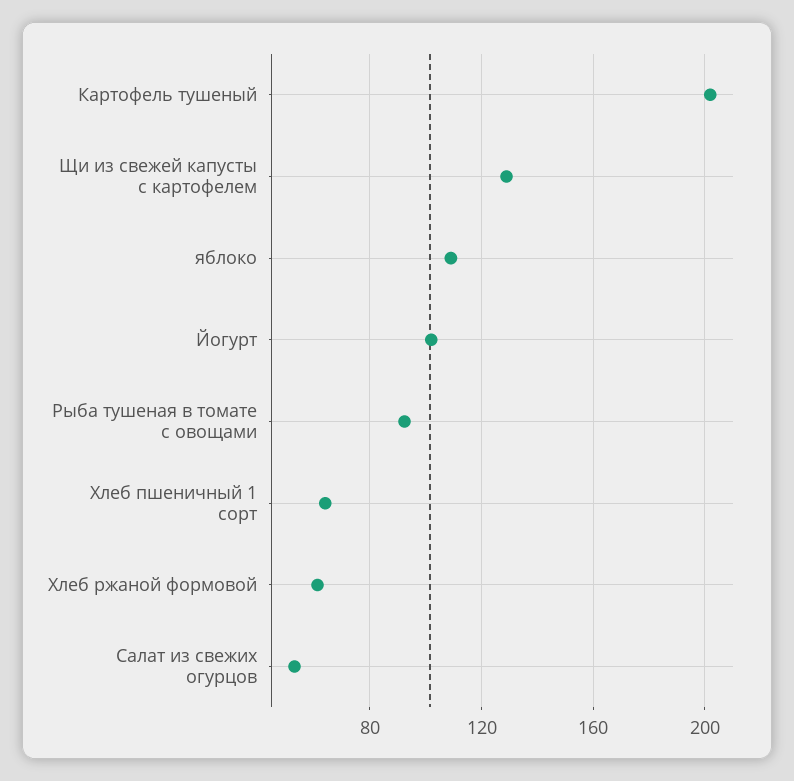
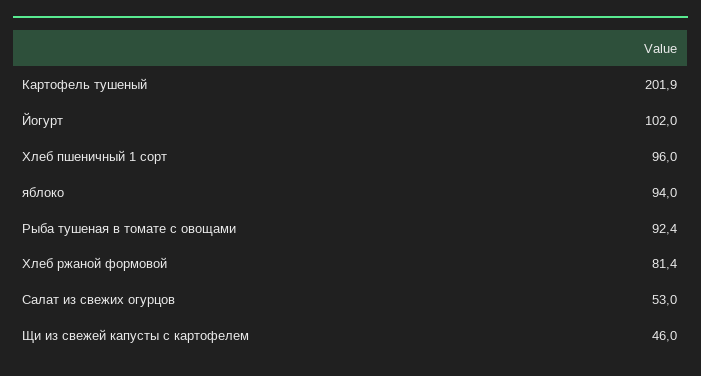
Щи из свежей капусты с картофелем: 130 -> 46
яблоко: 110 -> 94
Хлеб пшеничный 1 сорт: 65 -> 96
Хлеб ржаной формовой: 60 -> 81.4

